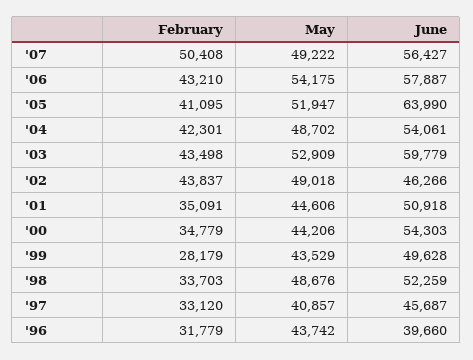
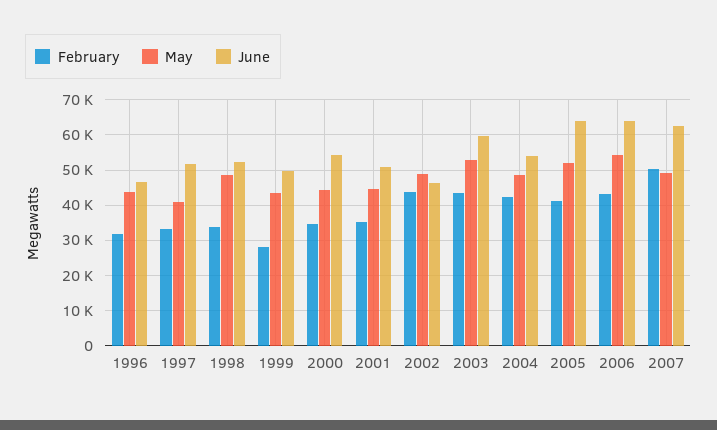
June, '07: 56427 -> 62000
June, '06: 57887 -> 64000
June, '97: 45687 -> 52000
June, '96: 39660 -> 46000

